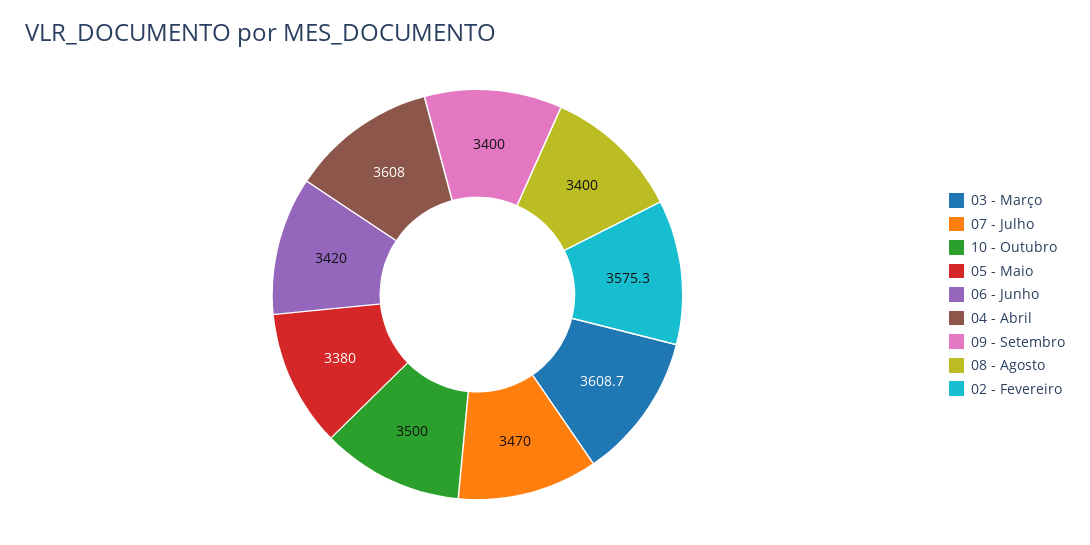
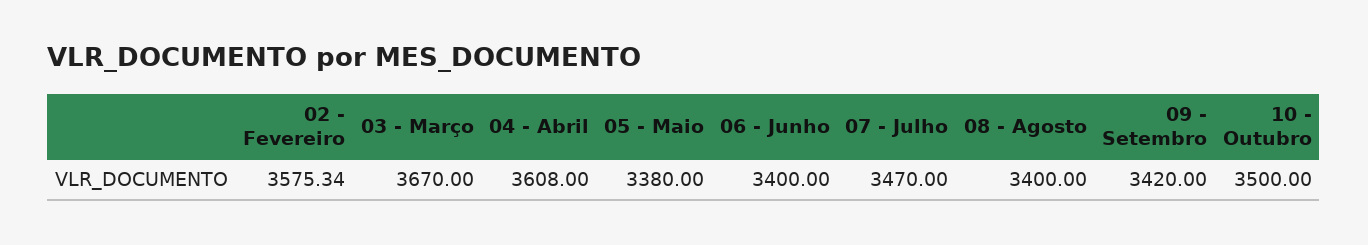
03 - Março: 3608.7 -> 3670
06 - Junho: 3420 -> 3400
09 - Setembro: 3400 -> 3420

